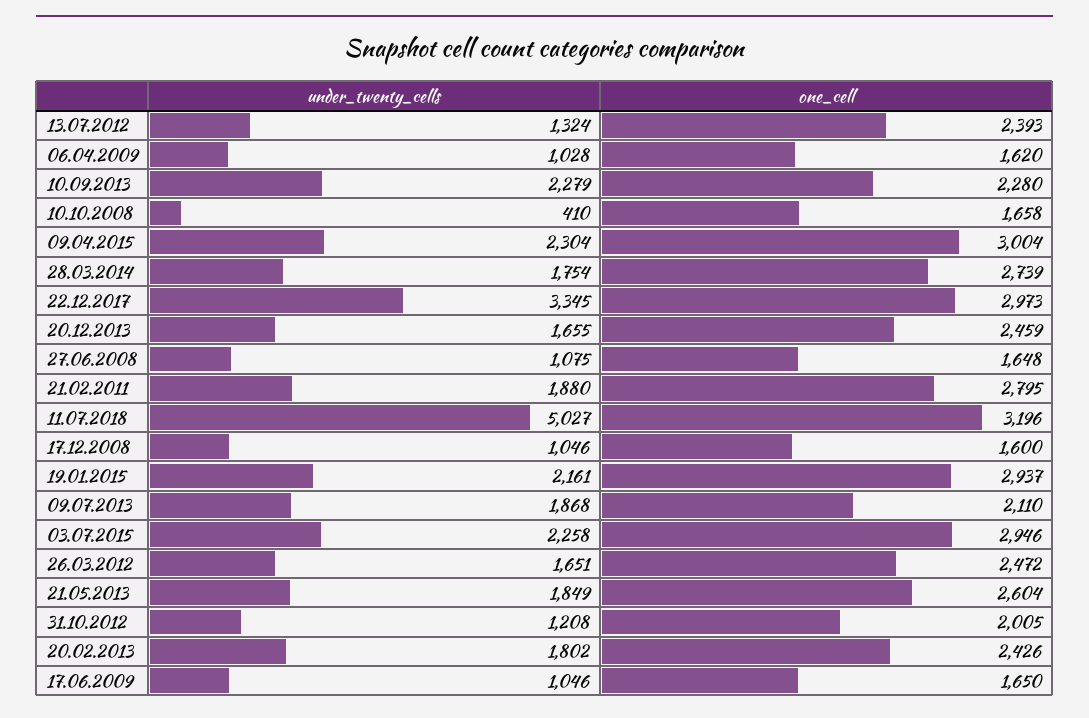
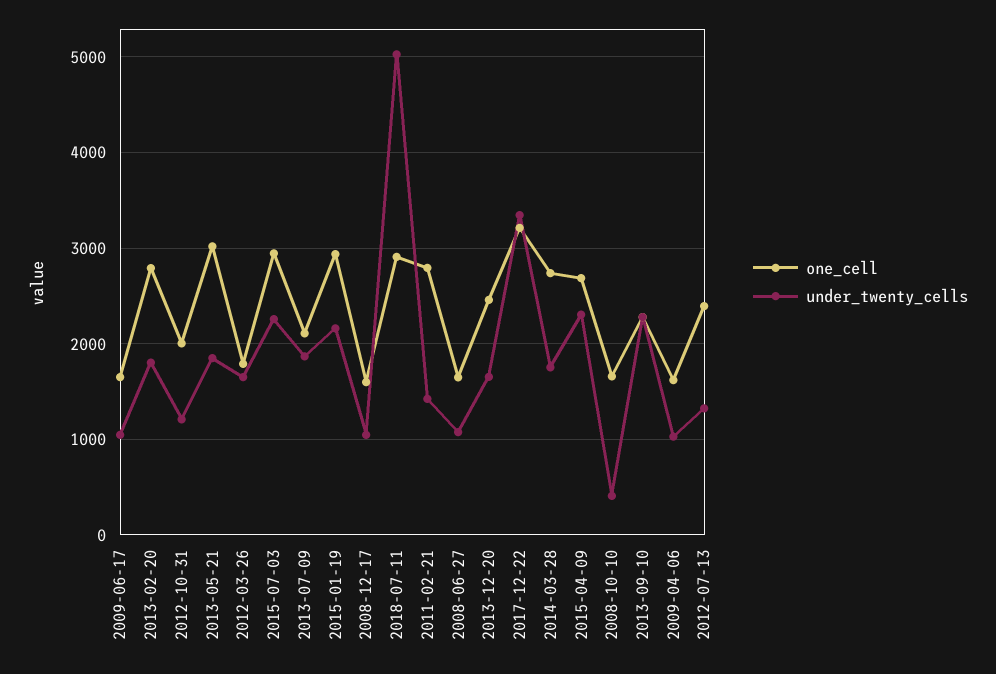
one_cell, 09.04.2015: 3004 -> 2700
one_cell, 22.12.2017: 2973 -> 3200
under_twenty_cells, 21.02.2011: 1880 -> 1400
one_cell, 11.07.2018: 3196 -> 2900
one_cell, 26.03.2012: 2472 -> 1800
one_cell, 21.05.2013: 2604 -> 3000
one_cell, 20.02.2013: 2426 -> 2800

